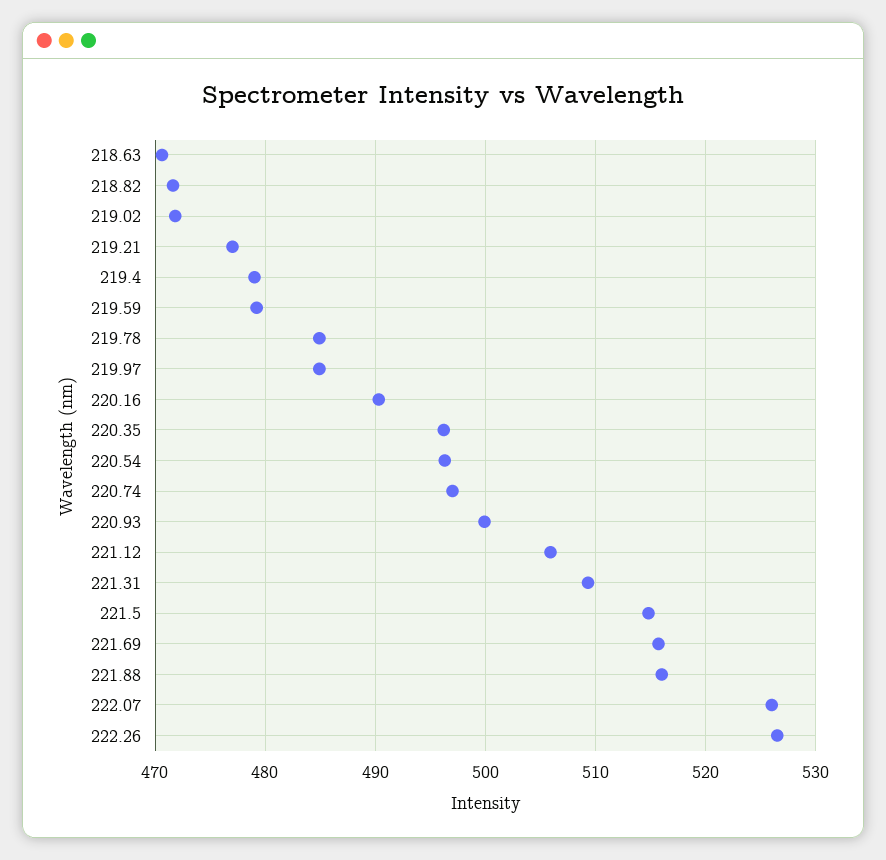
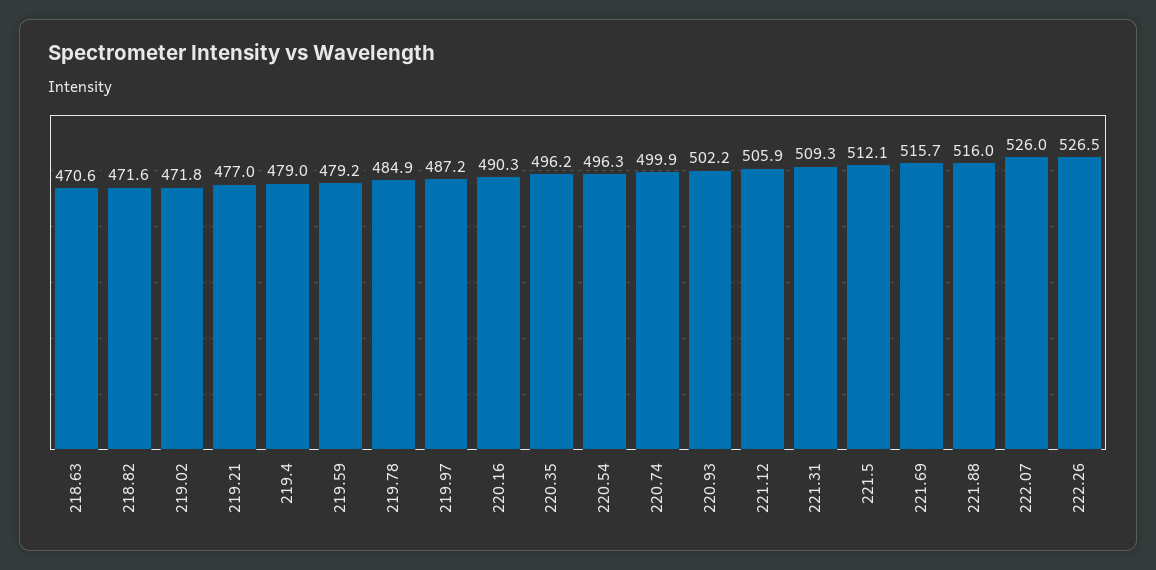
219.97: 485 -> 487.2
220.74: 497 -> 499.9
220.93: 500 -> 502.2
221.5: 515 -> 512.1

